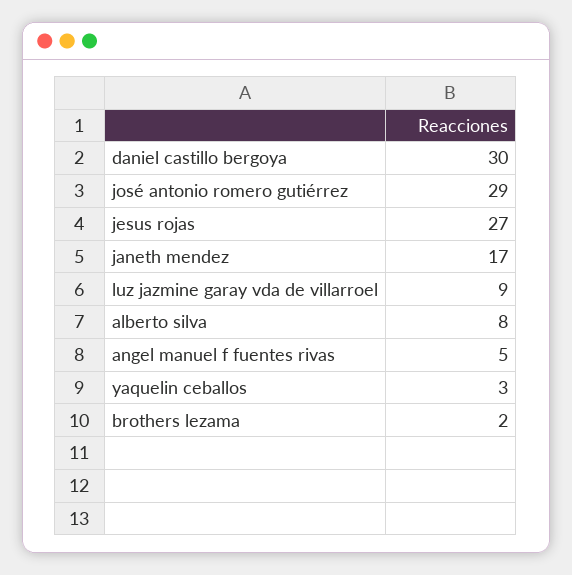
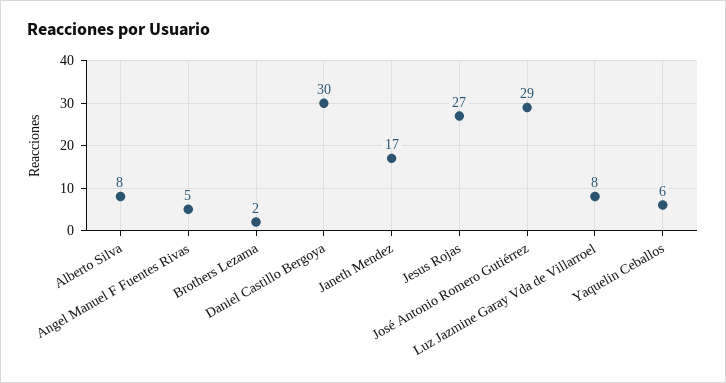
luz jazmine garay vda de villarroel: 9 -> 8
yaquelin ceballos: 3 -> 6

